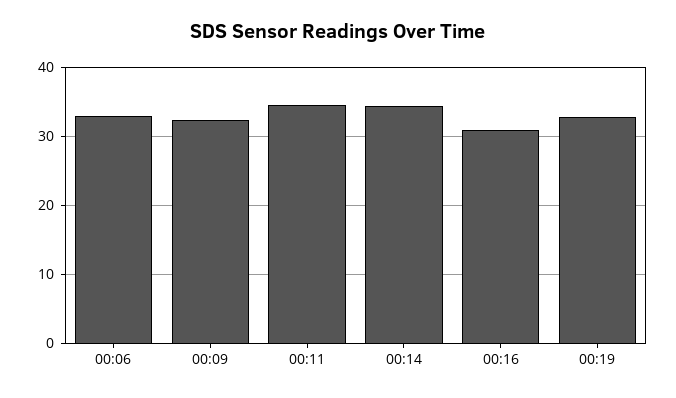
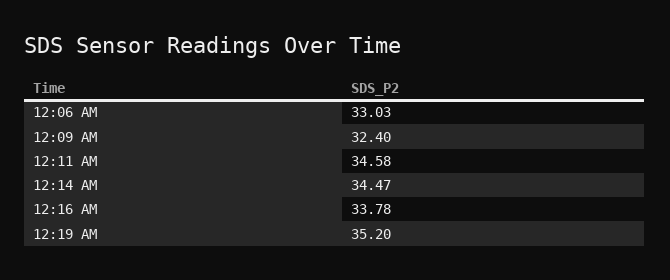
00:16: 31 -> 33.78
00:19: 33 -> 35.2

